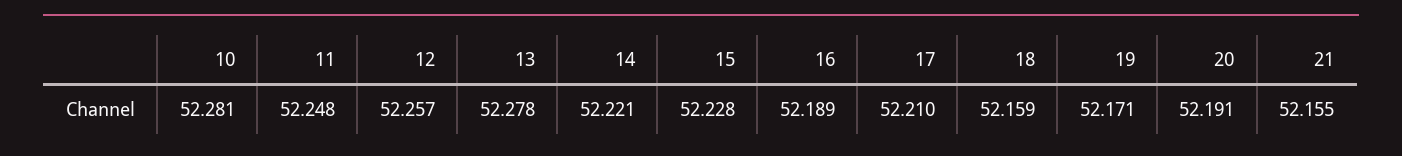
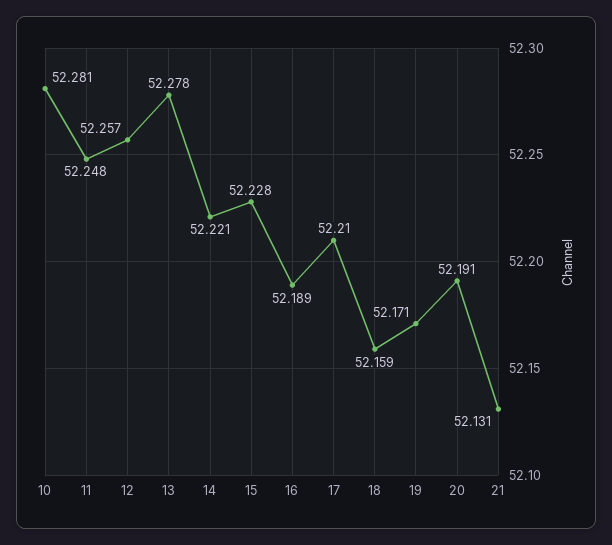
21: 52.155 -> 52.131

